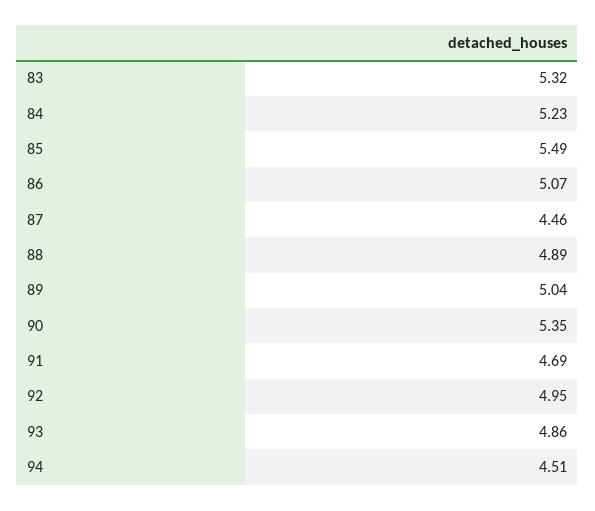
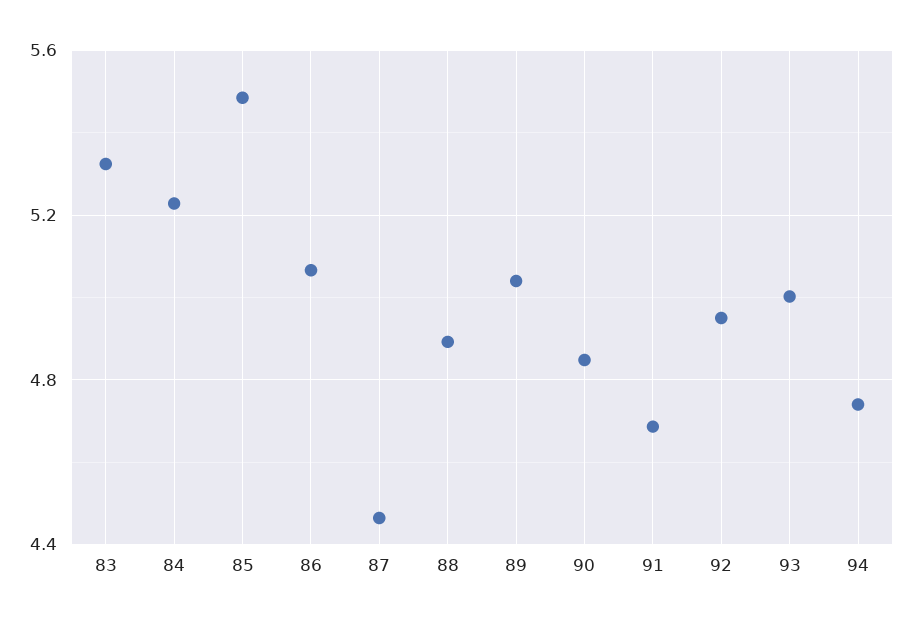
90: 5.35 -> 4.85
93: 4.86 -> 5
94: 4.51 -> 4.75

